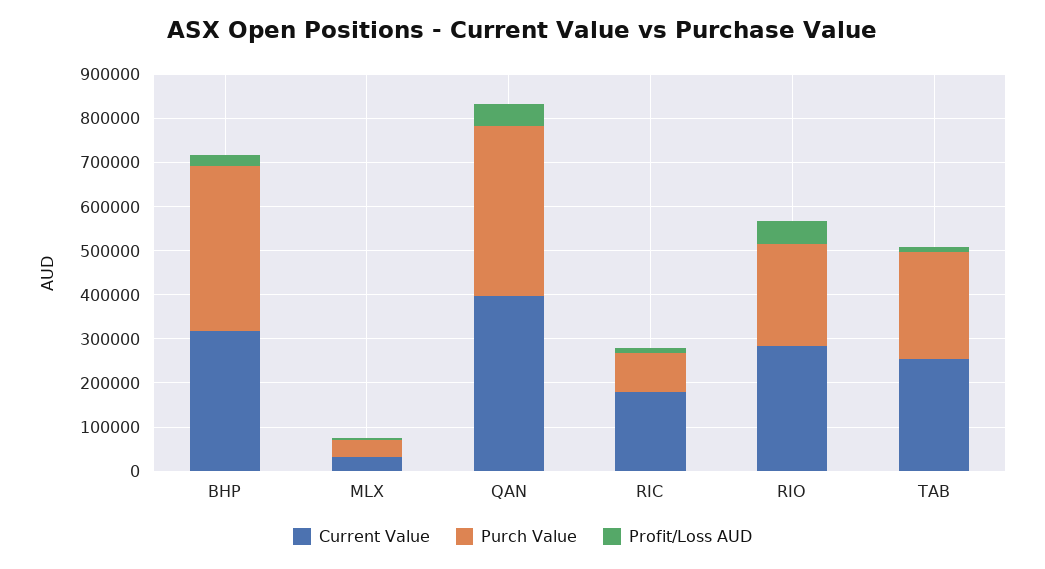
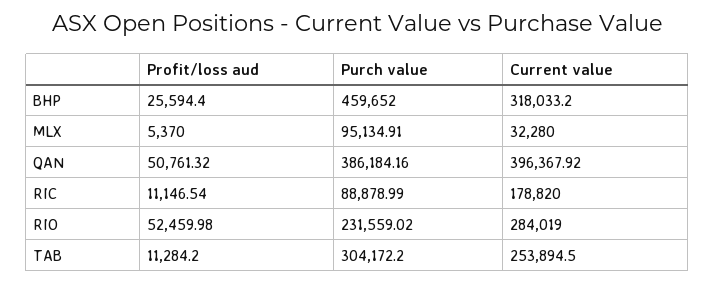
Purch Value, BHP: 380000 -> 459652
Purch Value, MLX: 40000 -> 95134.91
Purch Value, TAB: 240000 -> 304172.2

